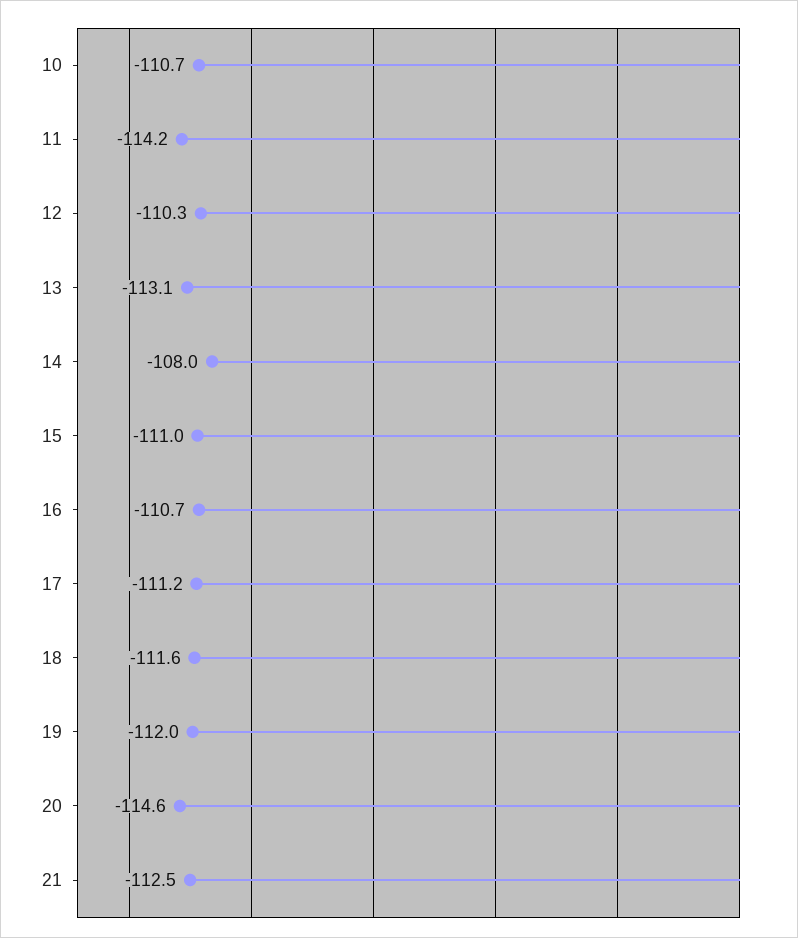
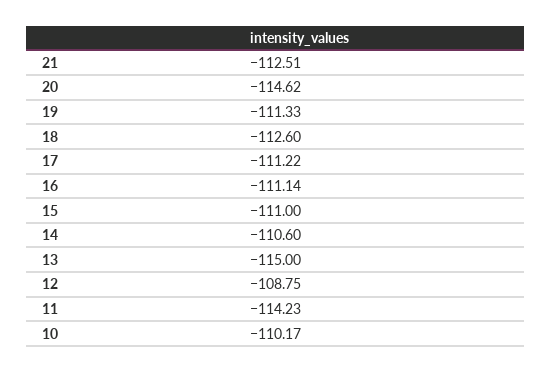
10: -110.7 -> -110.17
12: -110.3 -> -108.75
13: -113.1 -> -115
14: -108 -> -110.6
16: -110.7 -> -111.14
18: -111.6 -> -112.6
19: -112 -> -111.33

